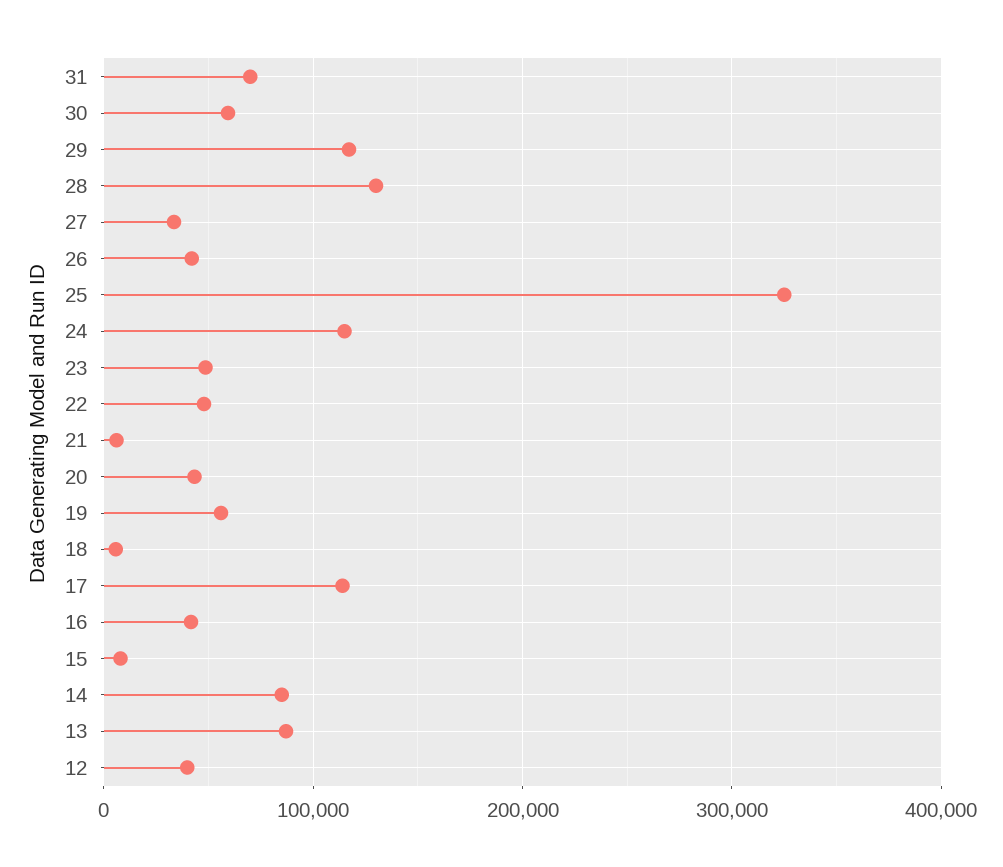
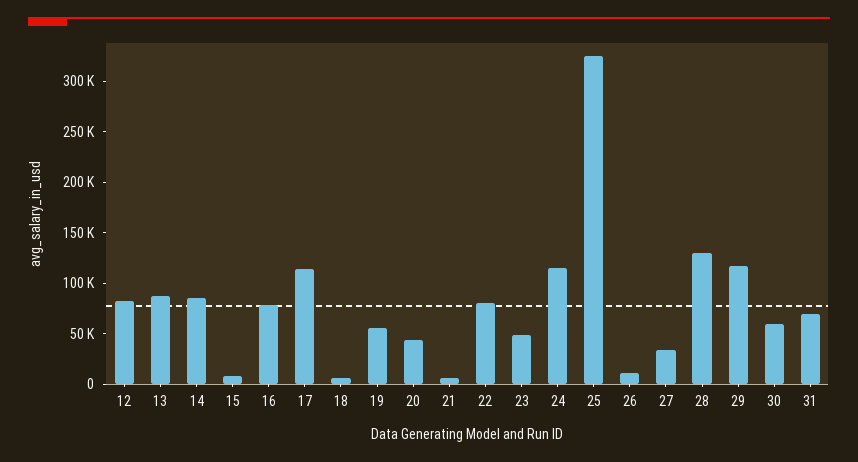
26: 40000 -> 10000
22: 50000 -> 80000
16: 40000 -> 80000
12: 40000 -> 80000

